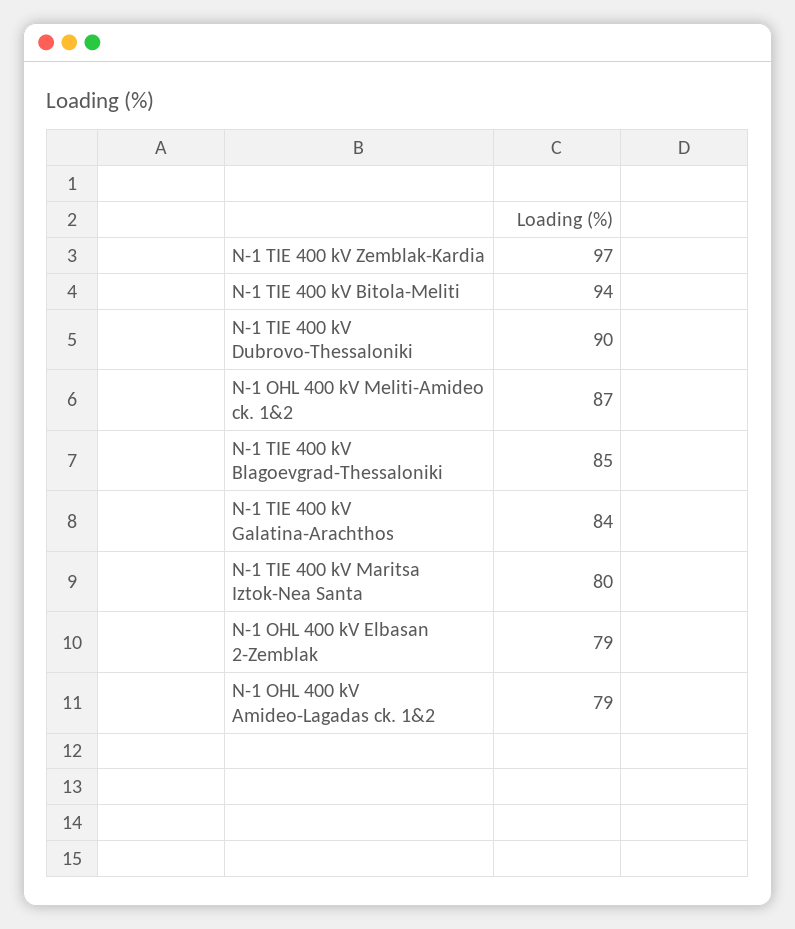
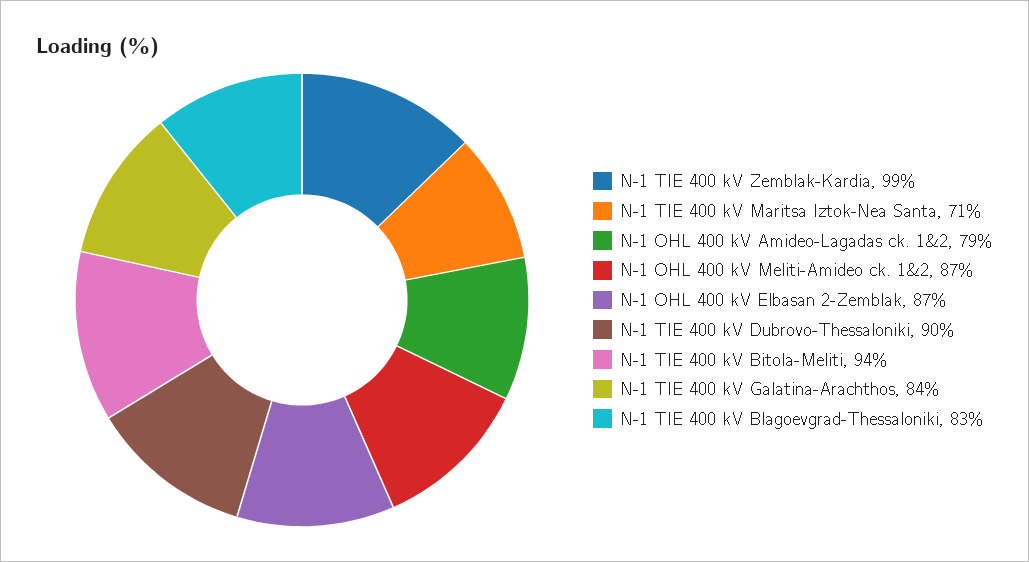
N-1 TIE 400 kV Zemblak-Kardia: 97 -> 99
N-1 TIE 400 kV Blagoevgrad-Thessaloniki: 85 -> 83
N-1 TIE 400 kV Maritsa Iztok-Nea Santa: 80 -> 71
N-1 OHL 400 kV Elbasan 2-Zemblak: 79 -> 87

